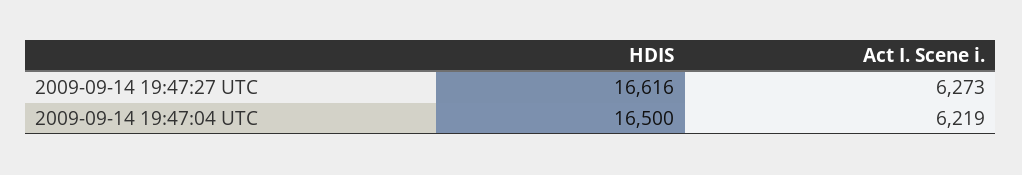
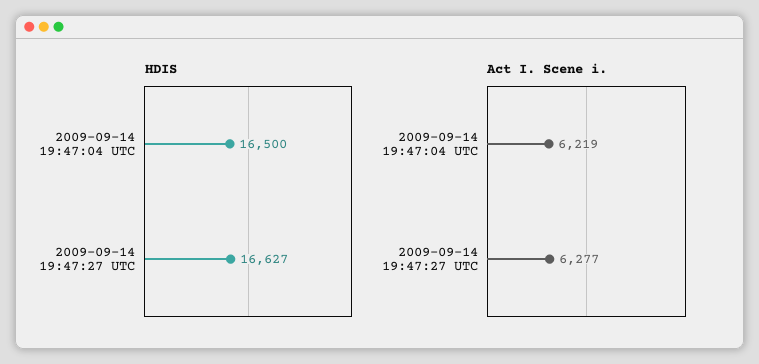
HDIS, 2009-09-14 19:47:27 UTC: 16616 -> 16627
Act I. Scene i., 2009-09-14 19:47:27 UTC: 6273 -> 6277

